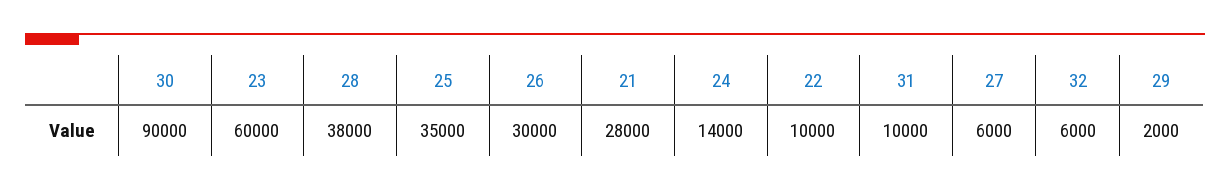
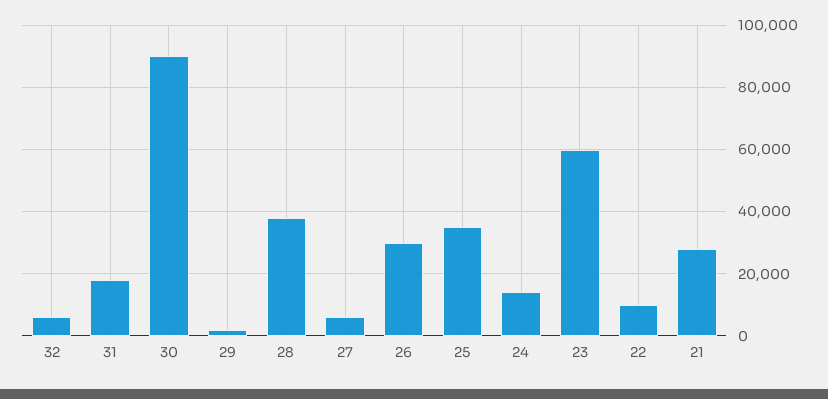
31: 10000 -> 18000

